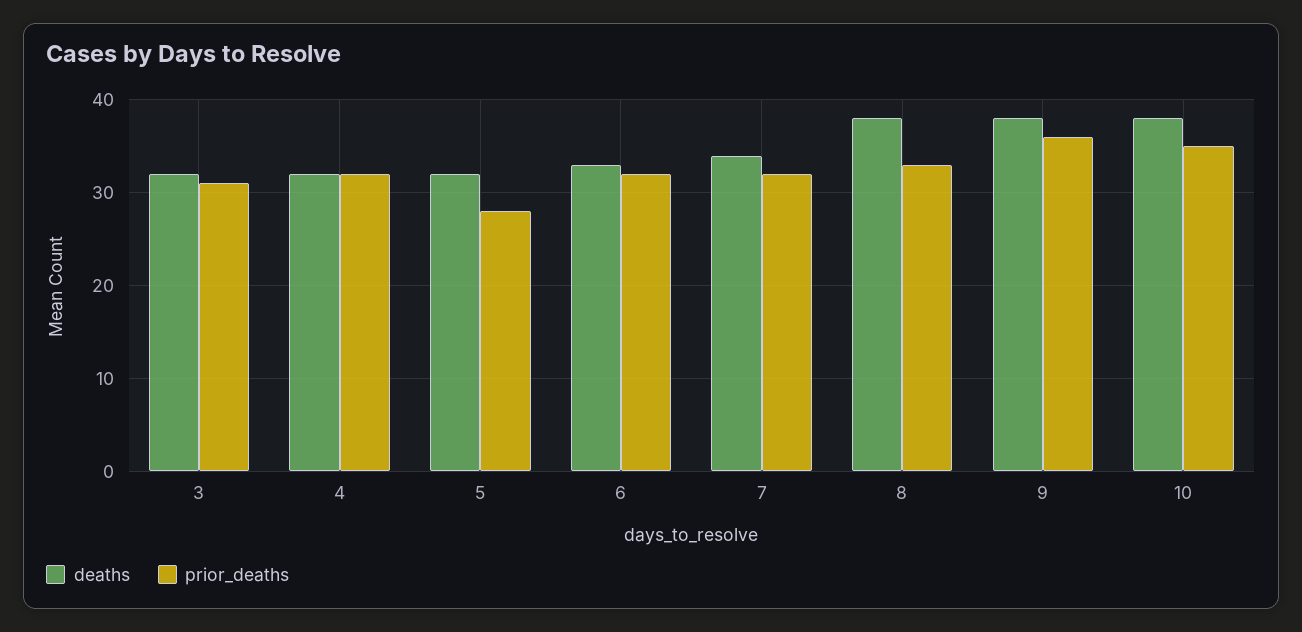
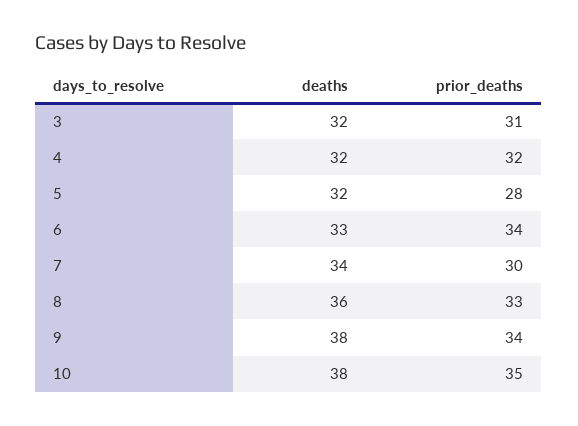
prior_deaths, 6: 32 -> 34
prior_deaths, 7: 32 -> 30
deaths, 8: 38 -> 36
prior_deaths, 9: 36 -> 34

